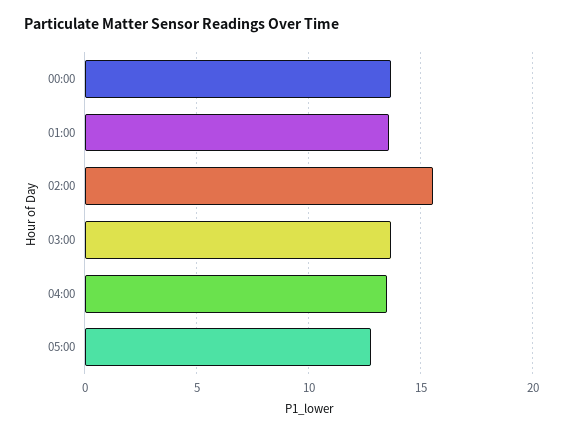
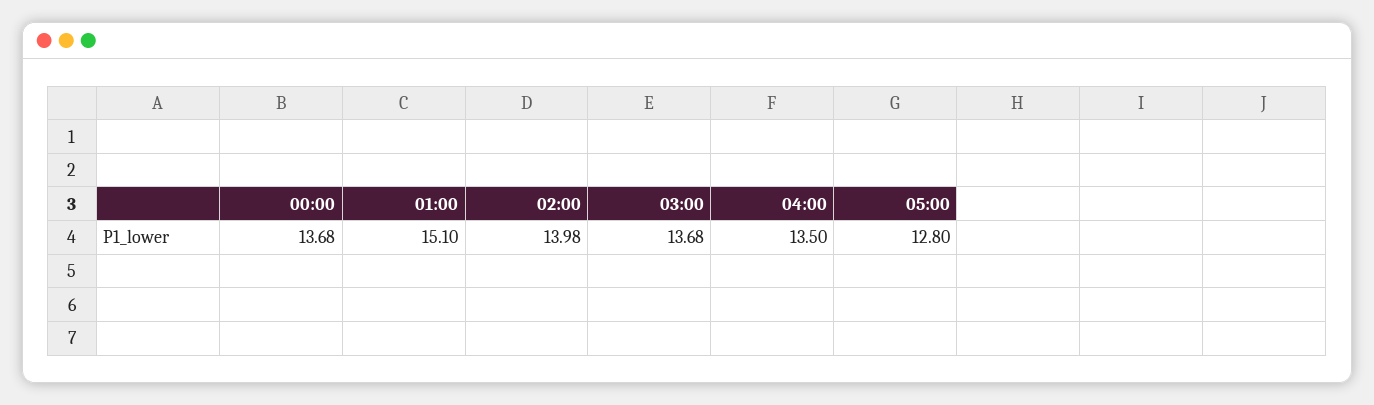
01:00: 13.5 -> 15.1
02:00: 15.5 -> 13.98

